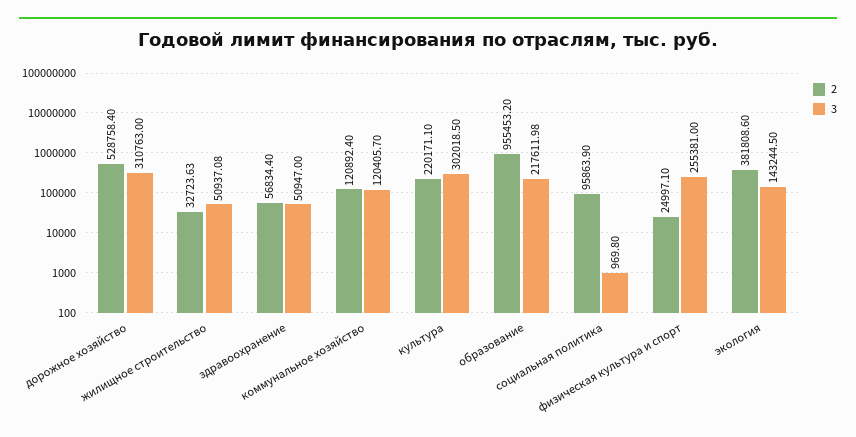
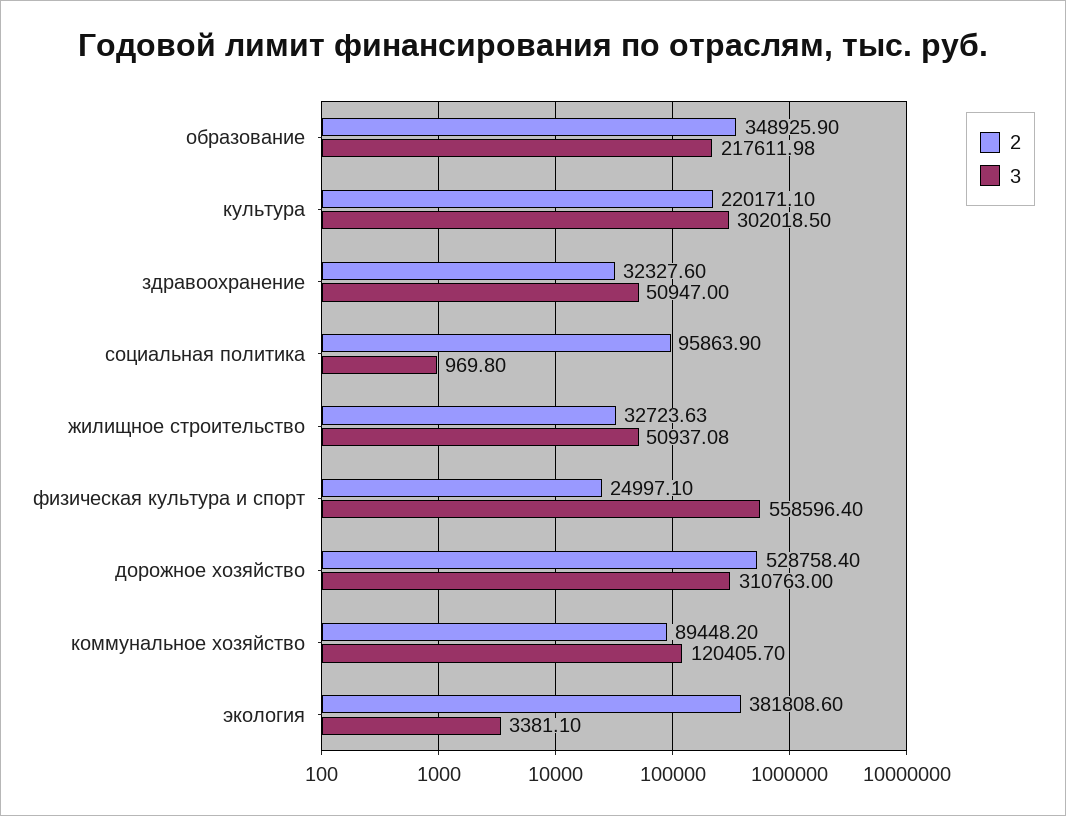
2, здравоохранение: 56834.4 -> 32327.6
2, коммунальное хозяйство: 120892.4 -> 89448.2
2, образование: 955453.2 -> 348925.9
3, физическая культура и спорт: 255381 -> 558596.4
3, экология: 143244.5 -> 3381.1

